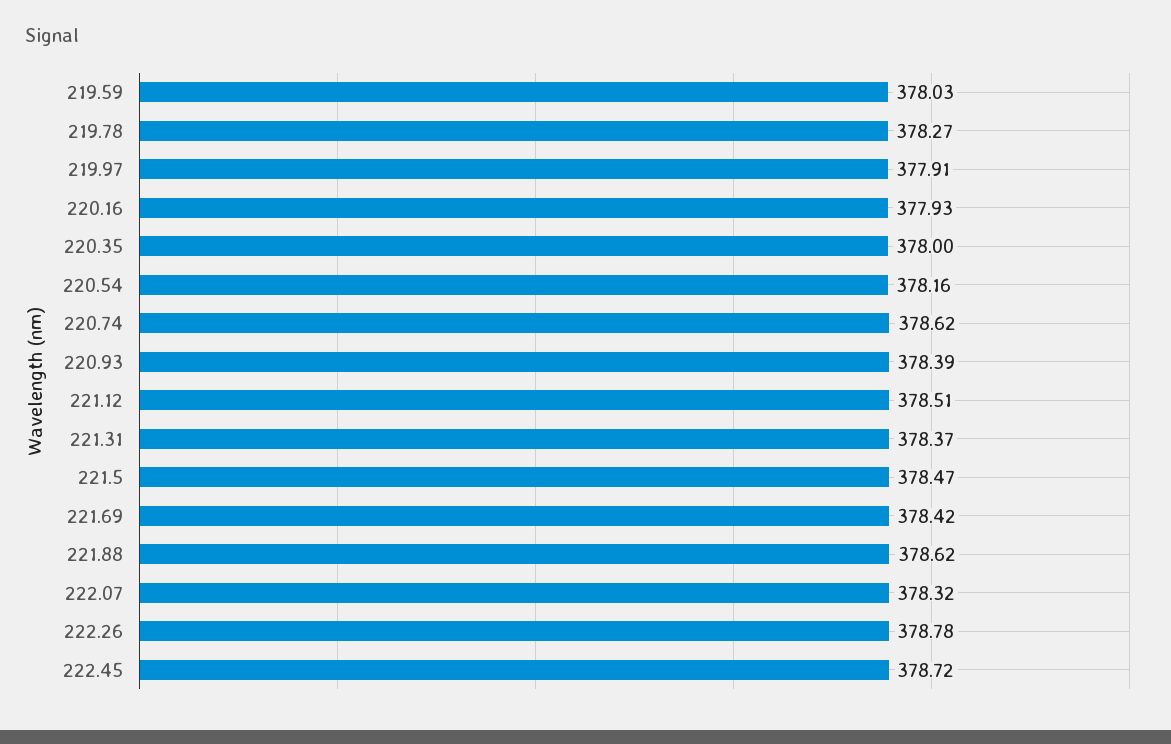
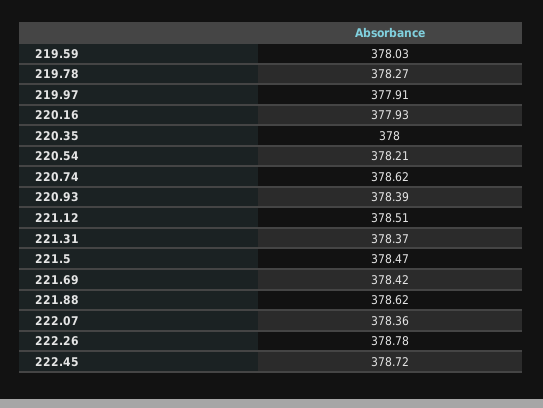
220.54: 378.16 -> 378.21
222.07: 378.32 -> 378.36

